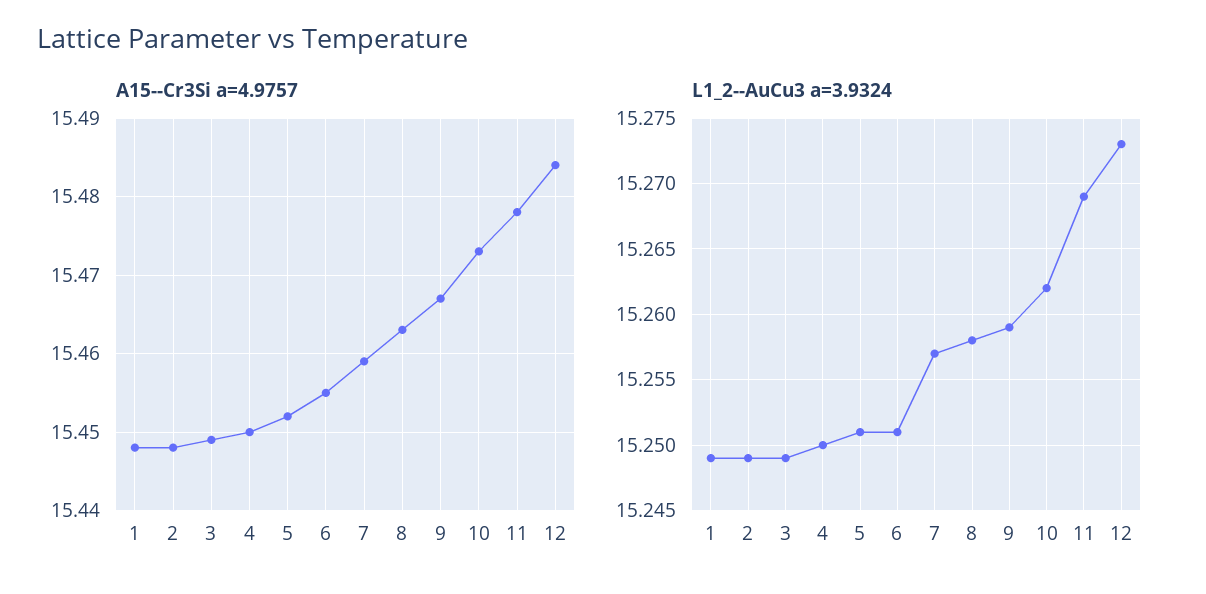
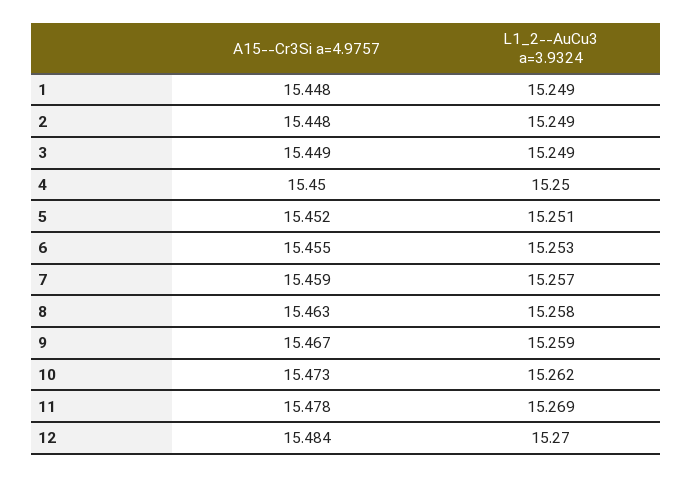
L1_2--AuCu3 a=3.9324, 6: 15.251 -> 15.253
L1_2--AuCu3 a=3.9324, 12: 15.273 -> 15.27

